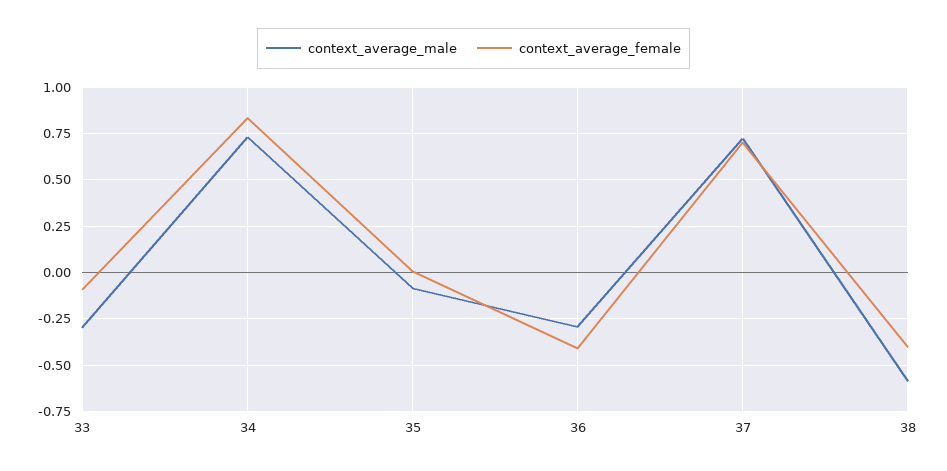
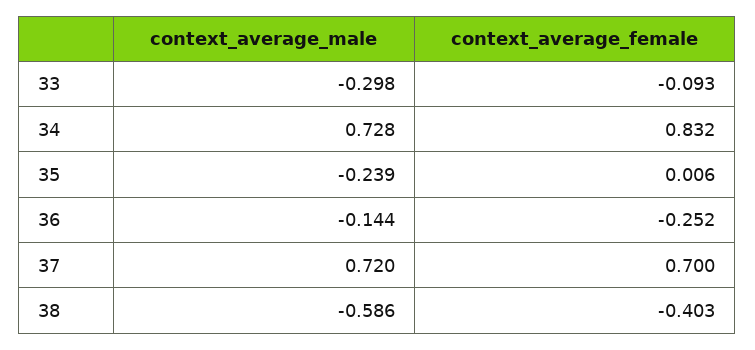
context_average_male, 35: -0.1 -> -0.239
context_average_male, 36: -0.3 -> -0.144
context_average_female, 36: -0.4 -> -0.252

